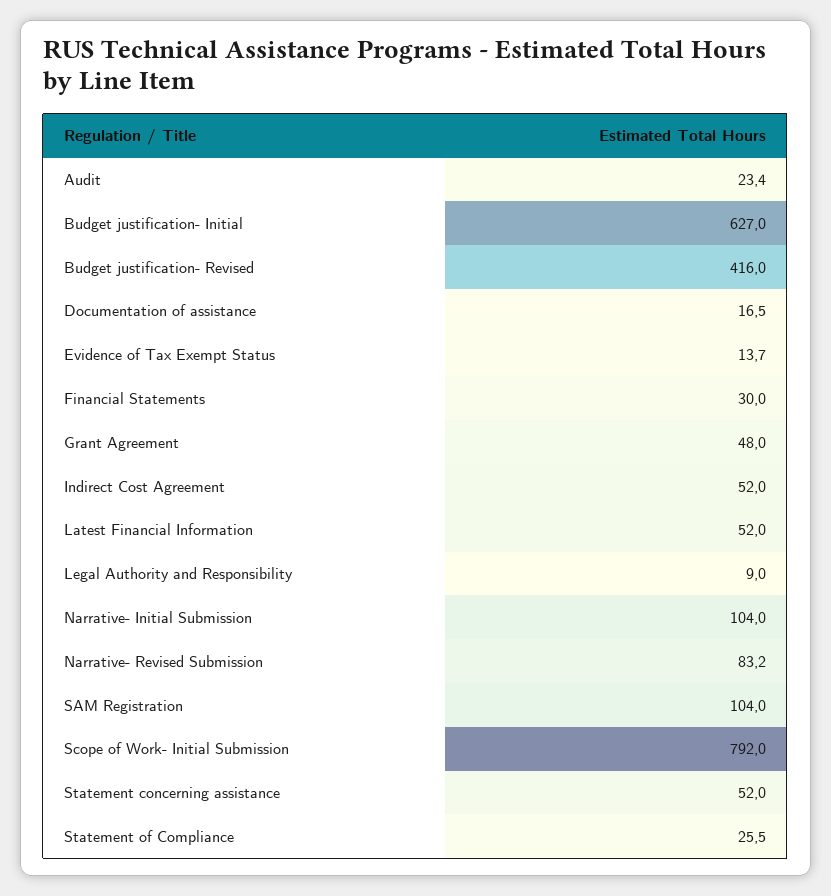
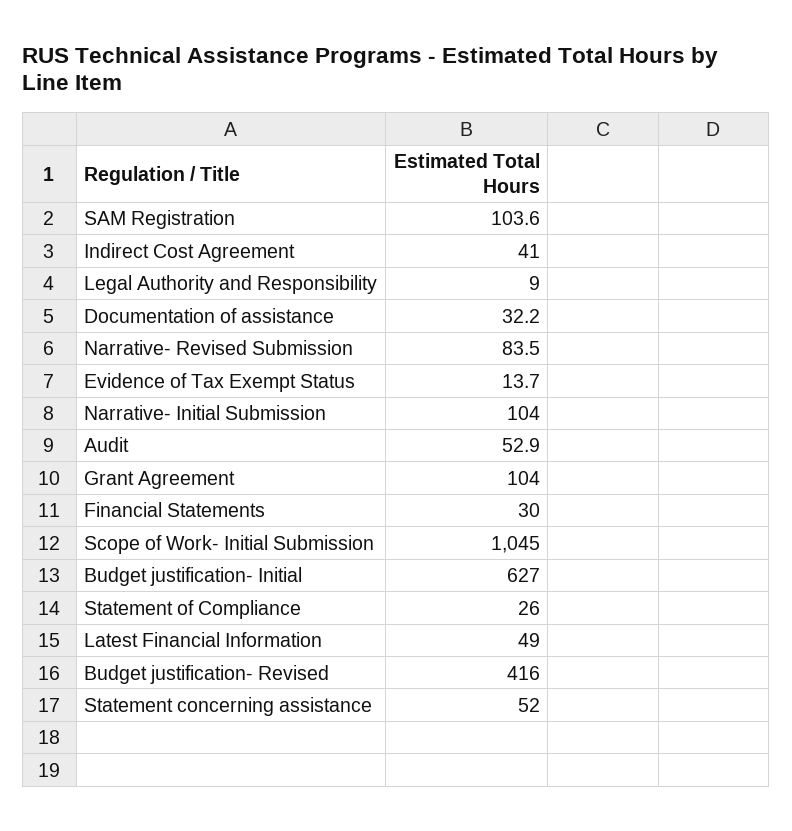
Audit: 23.4 -> 52.9
Documentation of assistance: 16.5 -> 32.2
Grant Agreement: 48 -> 104
Indirect Cost Agreement: 52 -> 41
Latest Financial Information: 52 -> 49
Narrative- Revised Submission: 83.2 -> 83.5
SAM Registration: 104 -> 103.6
Scope of Work- Initial Submission: 792 -> 1045
Statement of Compliance: 25.5 -> 26

